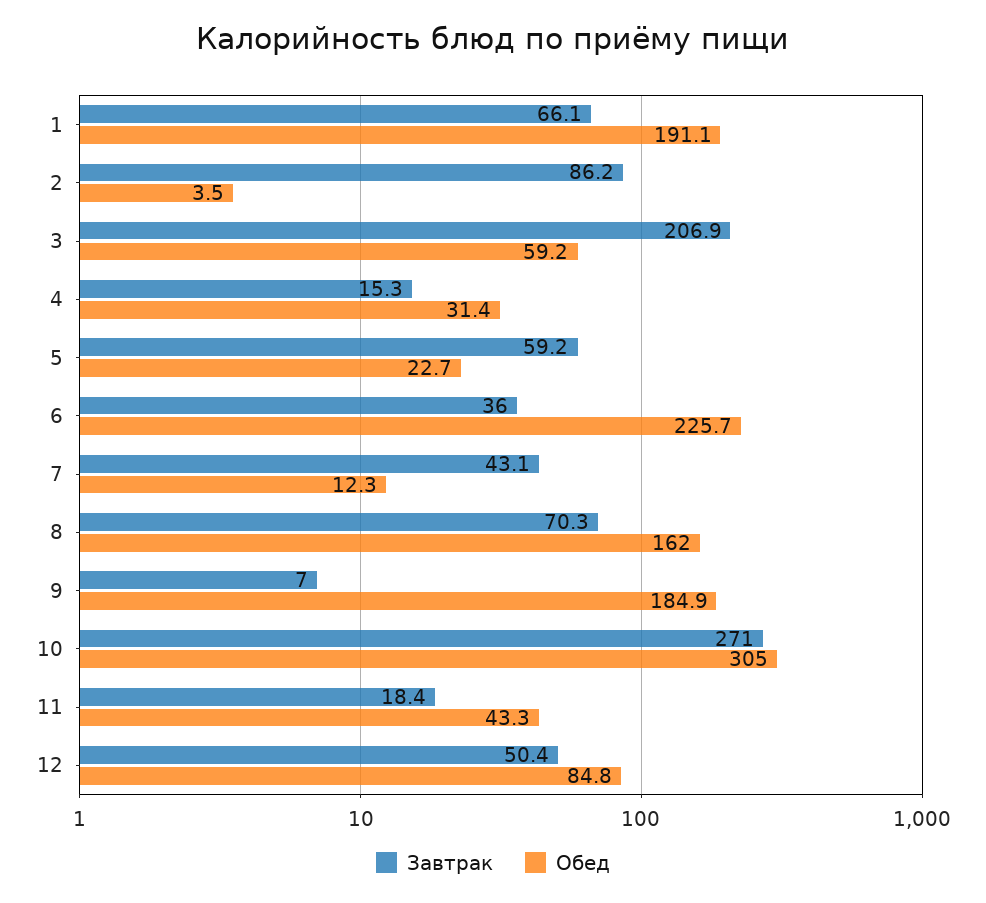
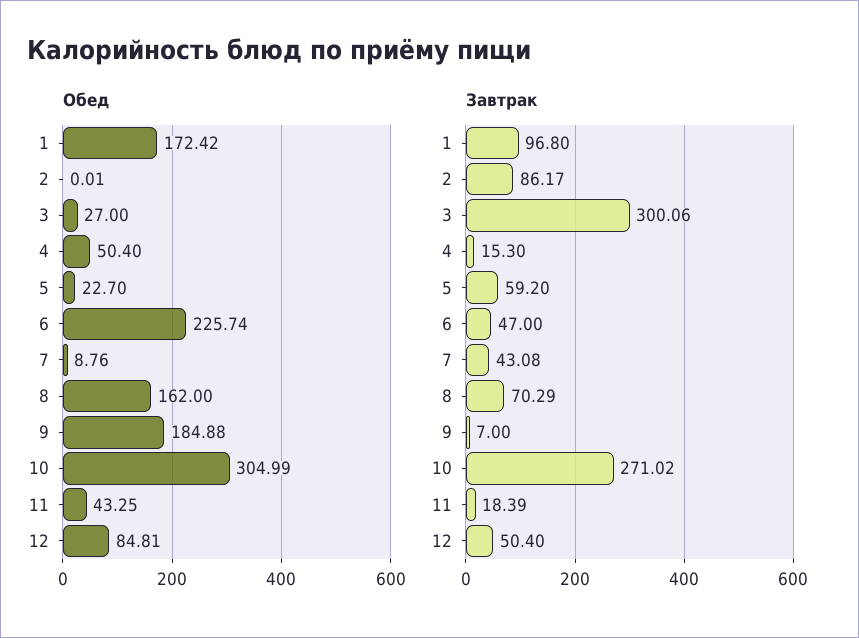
Завтрак, 1: 66.1 -> 96.8
Обед, 1: 191.1 -> 172.42
Обед, 2: 3.5 -> 0.01
Завтрак, 3: 206.9 -> 300.06
Обед, 3: 59.2 -> 27
Обед, 4: 31.4 -> 50.4
Завтрак, 6: 36 -> 47
Обед, 7: 12.3 -> 8.76

